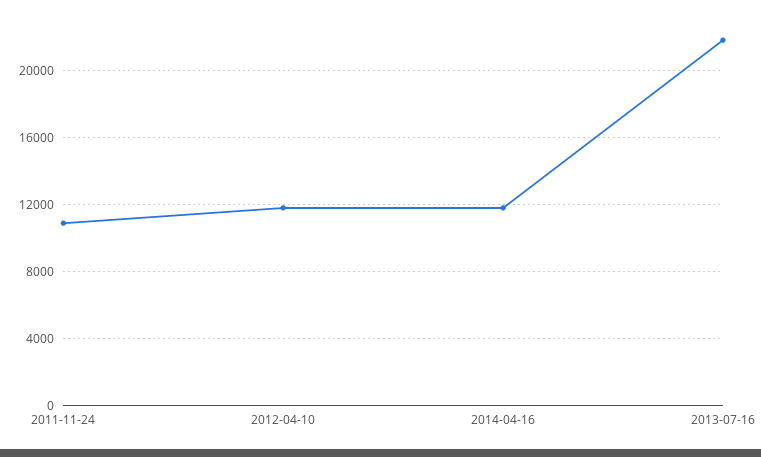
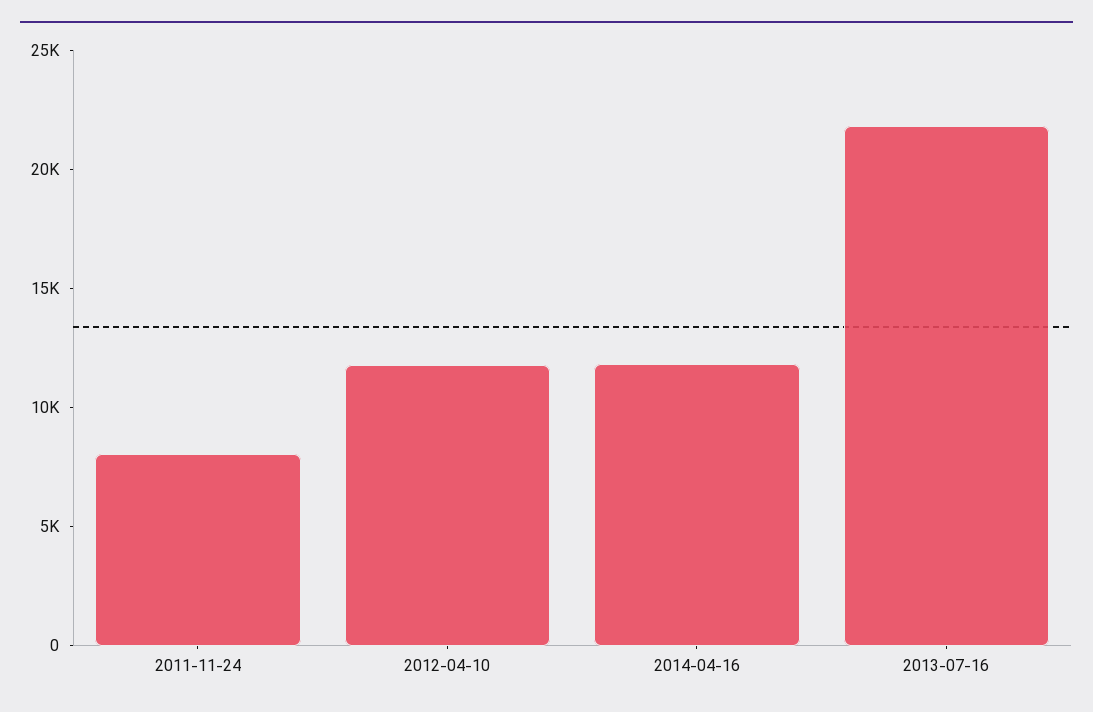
2011-11-24: 11000 -> 8000

